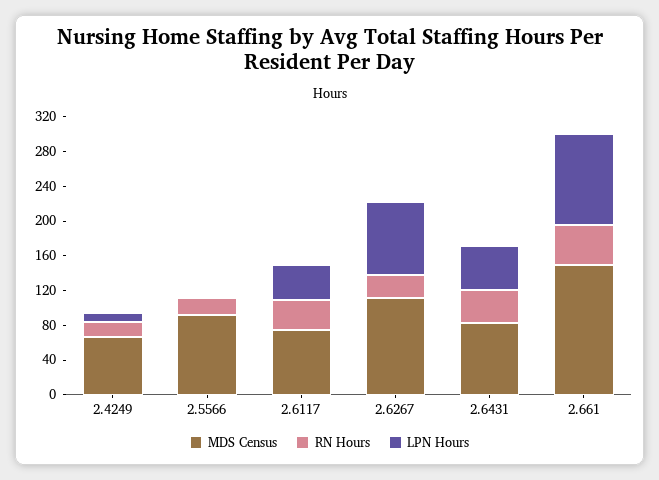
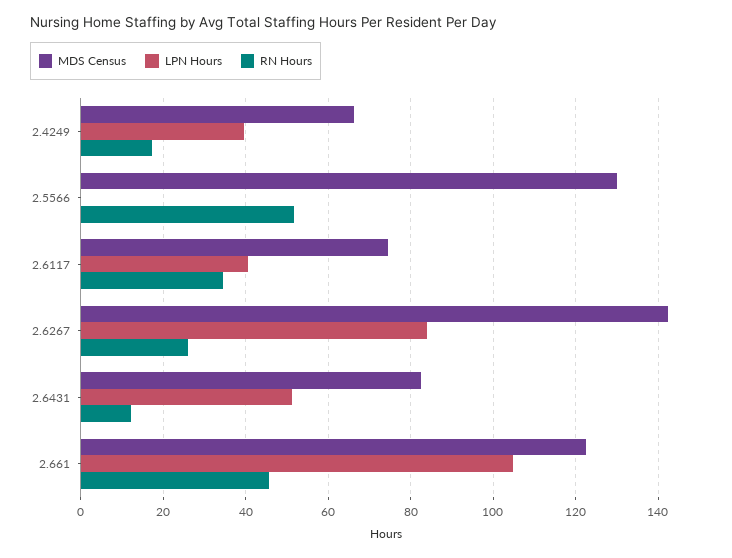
LPN Hours, 2.4249: 10 -> 40
MDS Census, 2.5566: 90 -> 130
RN Hours, 2.5566: 20 -> 52
MDS Census, 2.6267: 110 -> 142
RN Hours, 2.6431: 40 -> 12
MDS Census, 2.661: 150 -> 122

